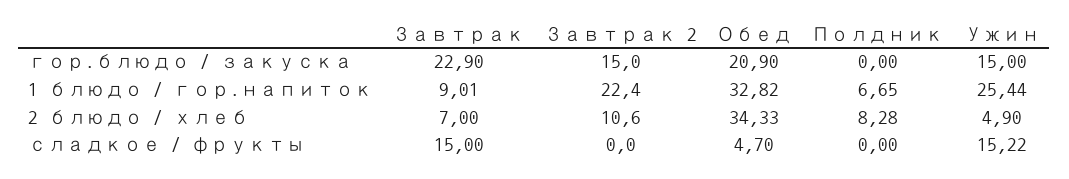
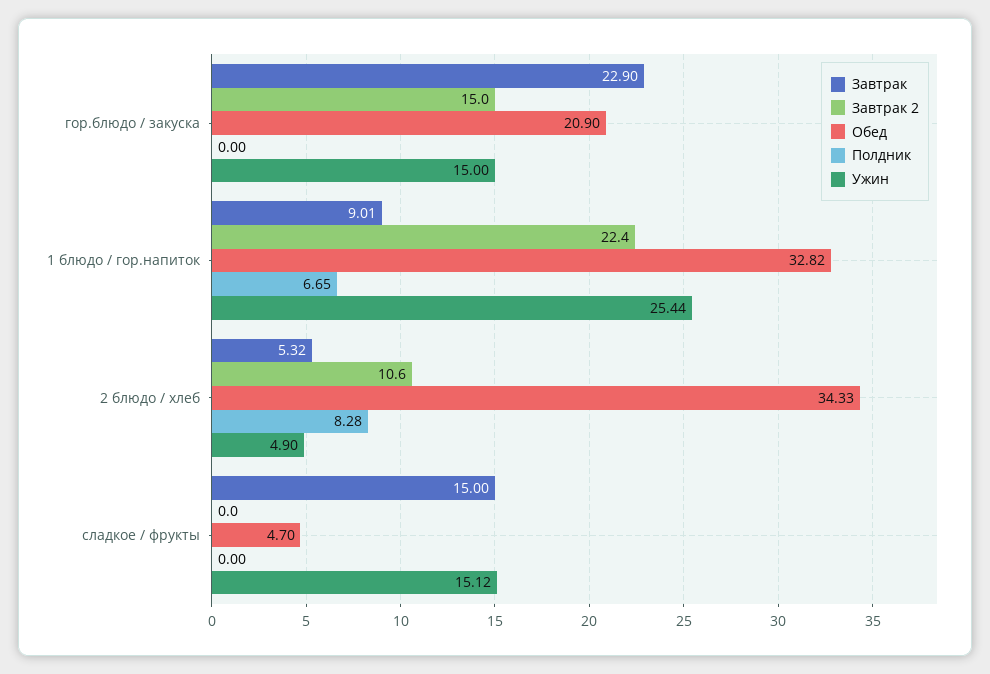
Завтрак, 2 блюдо / хлеб: 7 -> 5.32
Ужин, сладкое / фрукты: 15.22 -> 15.12

